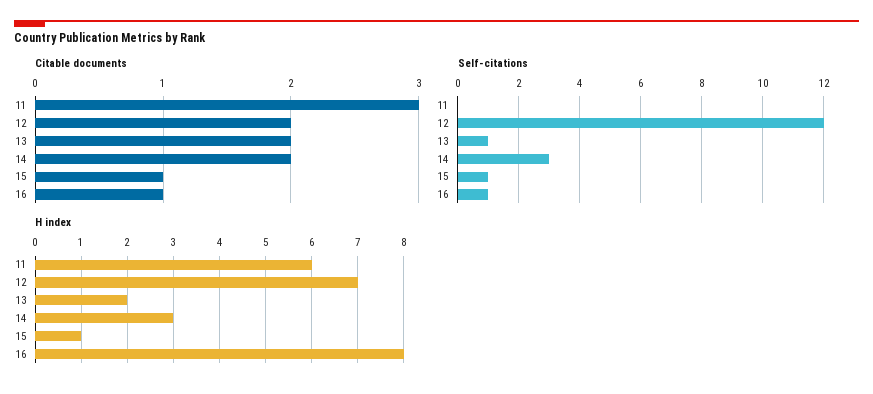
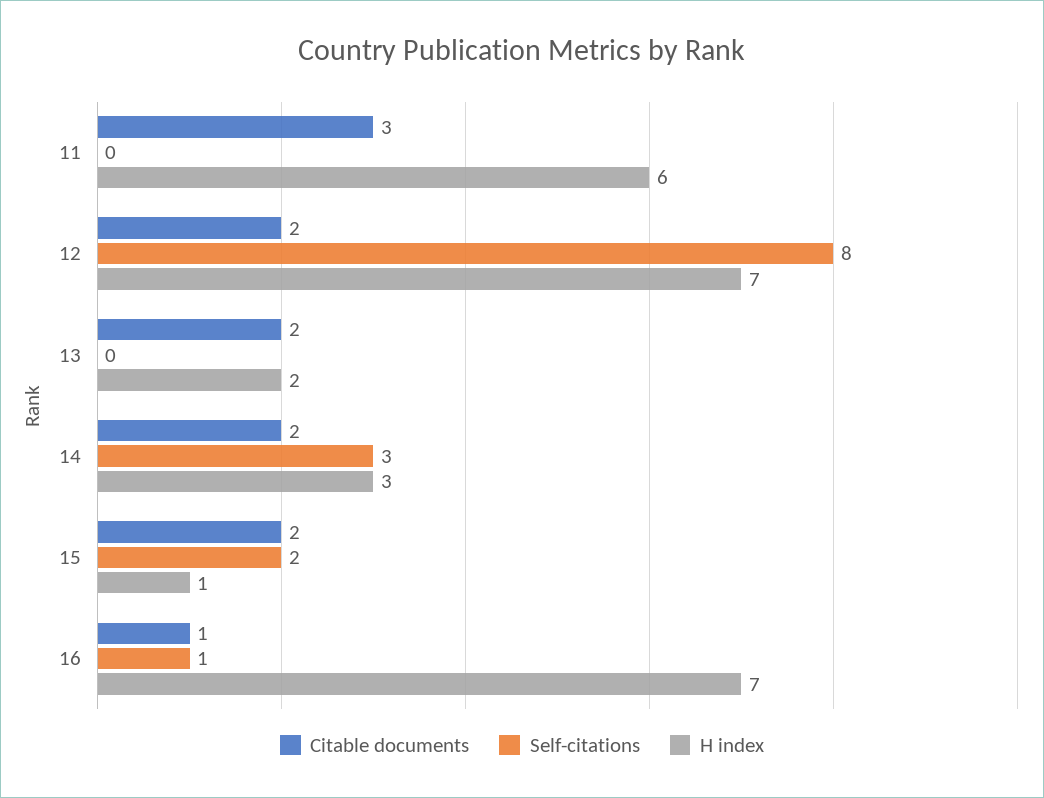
Citable documents, 15: 1 -> 2
Self-citations, 12: 12 -> 8
Self-citations, 13: 1 -> 0
Self-citations, 15: 1 -> 2
H index, 16: 8 -> 7

